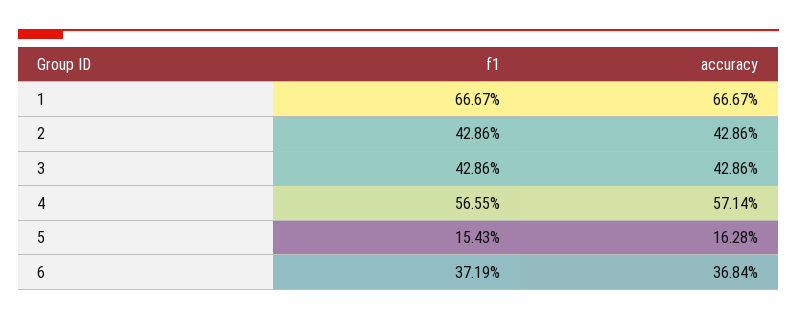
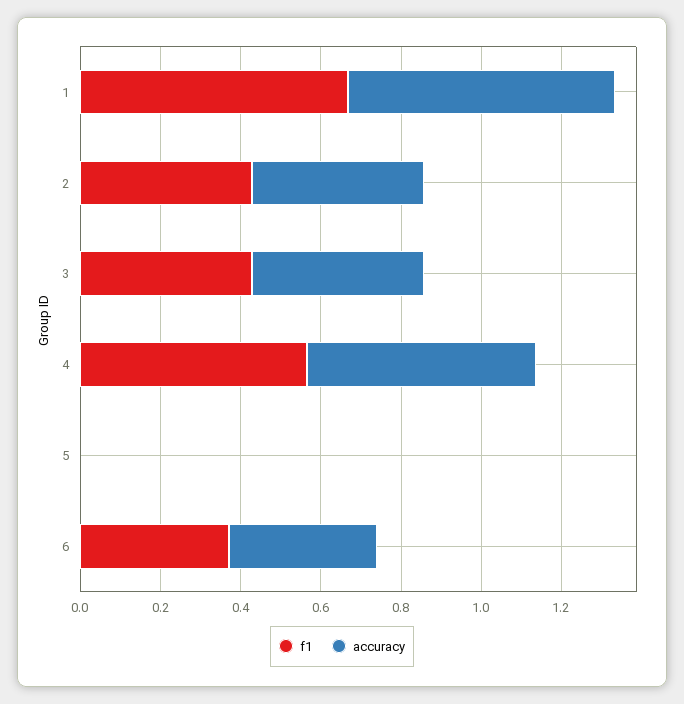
f1, 5: 0.1543 -> 0
accuracy, 5: 0.1628 -> 0

